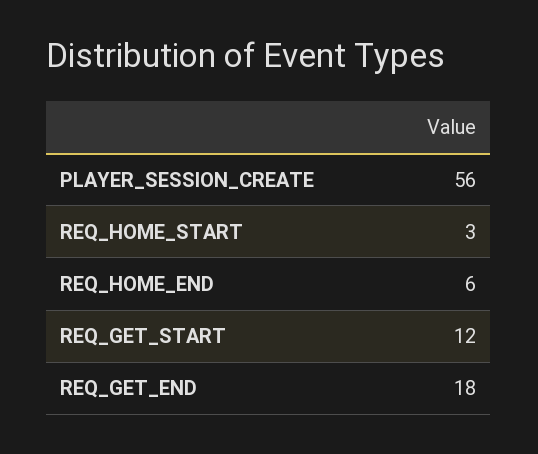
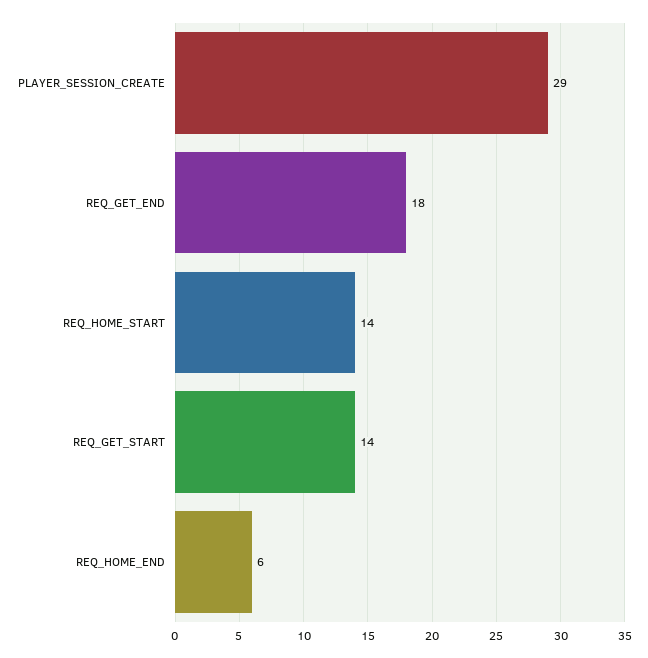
PLAYER_SESSION_CREATE: 56 -> 29
REQ_HOME_START: 3 -> 14
REQ_GET_START: 12 -> 14

